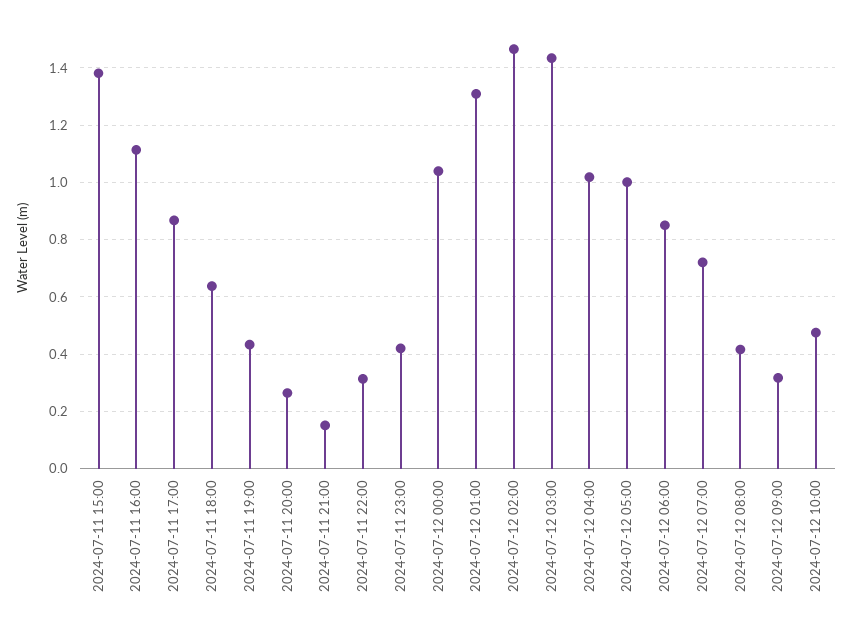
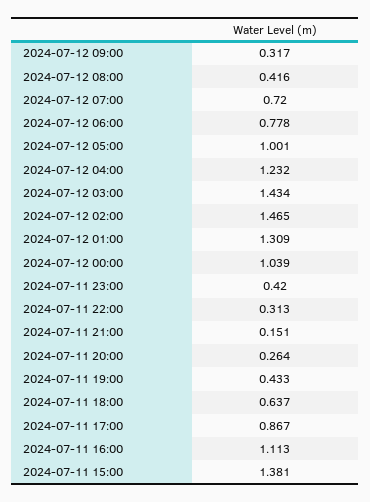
2024-07-12 04:00: 1.025 -> 1.232
2024-07-12 06:00: 0.85 -> 0.778
2024-07-12 10:00: 0.475 -> none

